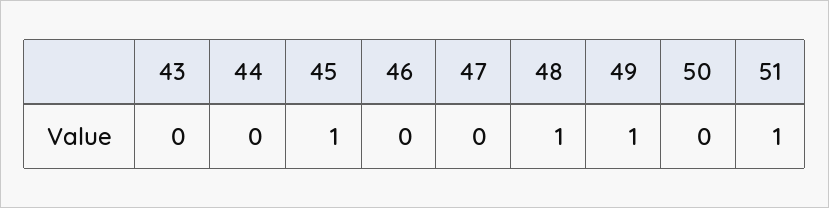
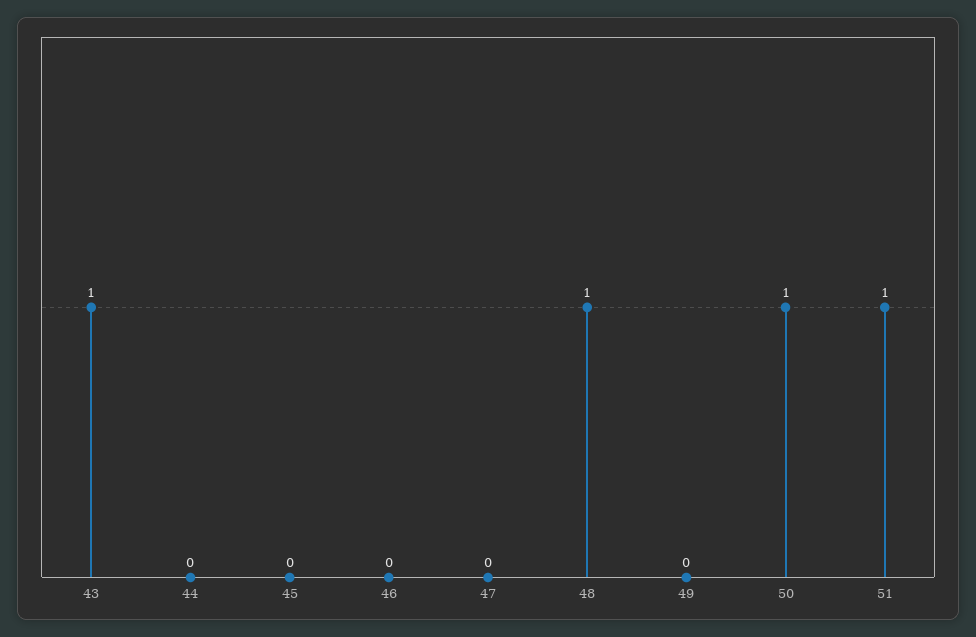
43: 0 -> 1
45: 1 -> 0
49: 1 -> 0
50: 0 -> 1

